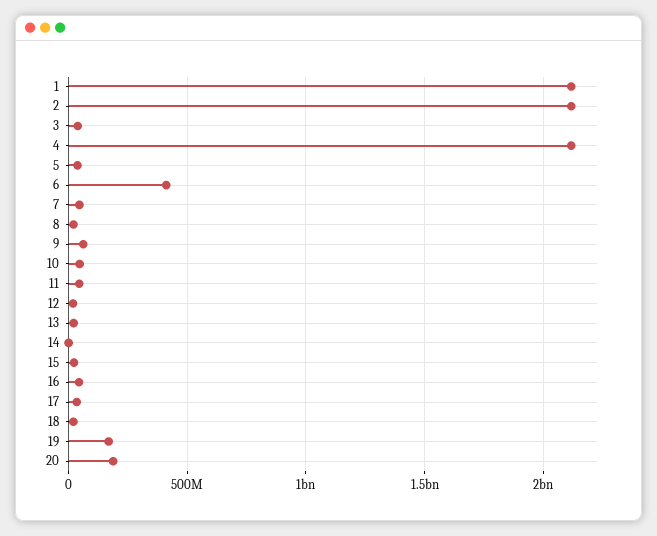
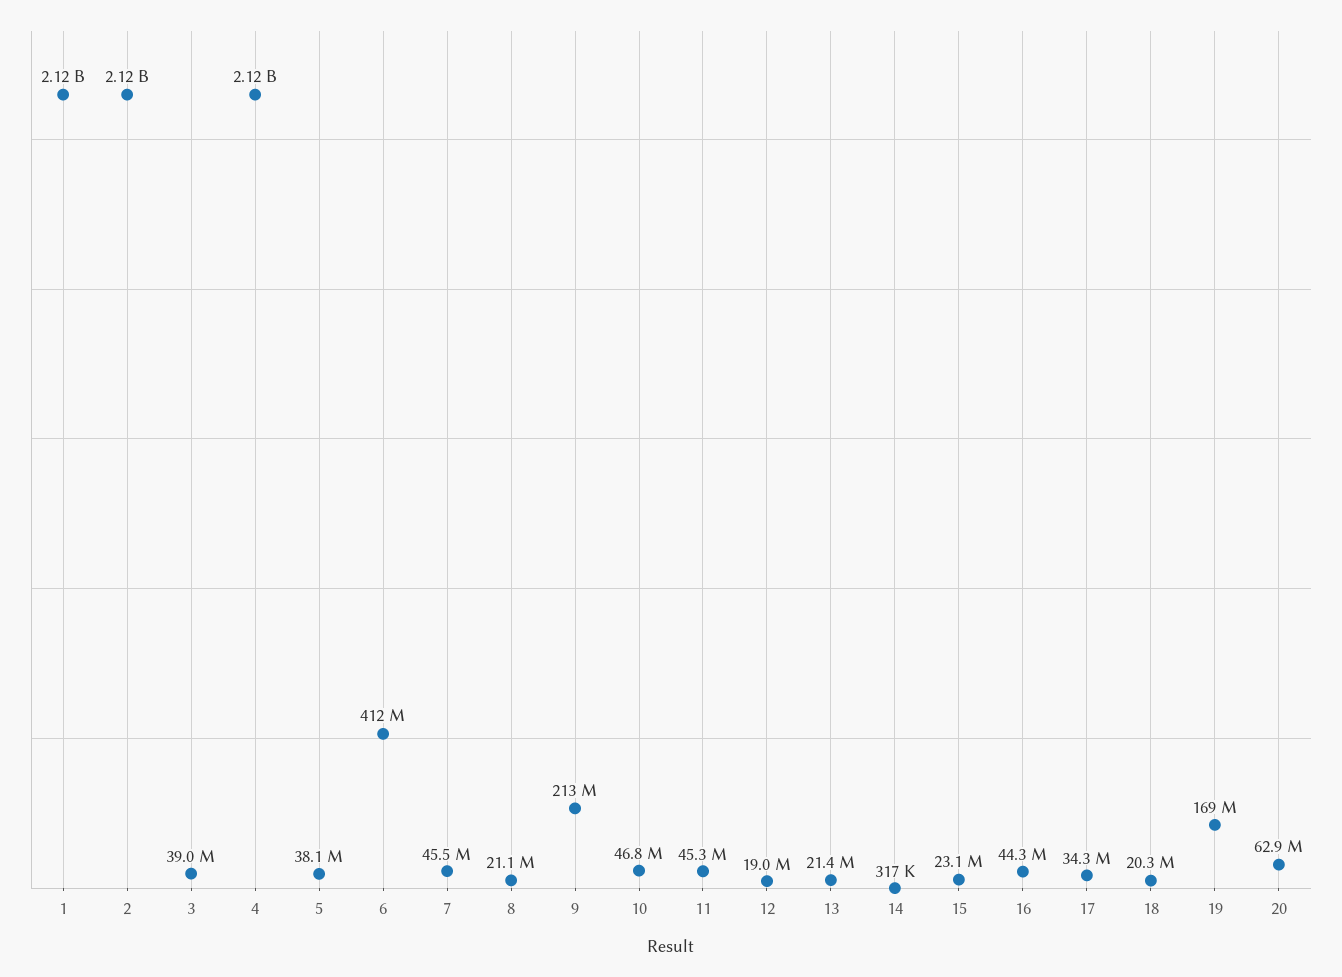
9: 50000000 -> 213000000
20: 200000000 -> 62900000

